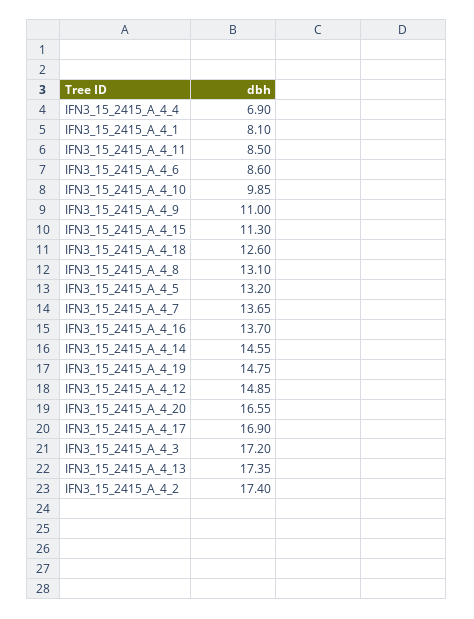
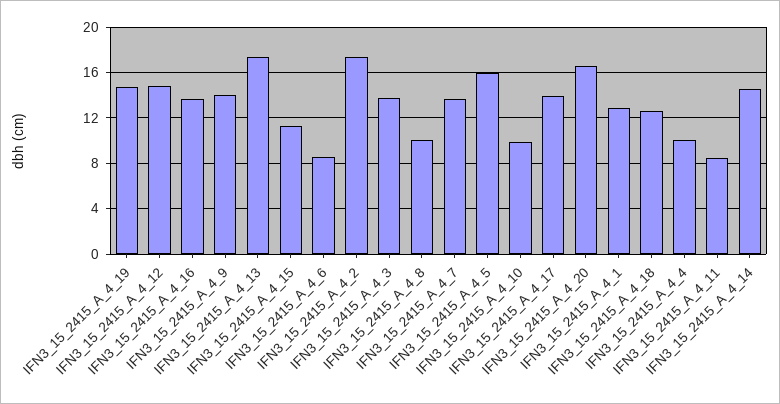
IFN3_15_2415_A_4_4: 6.9 -> 10
IFN3_15_2415_A_4_1: 8.1 -> 13
IFN3_15_2415_A_4_9: 11 -> 14
IFN3_15_2415_A_4_8: 13.1 -> 10
IFN3_15_2415_A_4_5: 13.2 -> 16
IFN3_15_2415_A_4_17: 16.9 -> 14
IFN3_15_2415_A_4_3: 17.2 -> 14

